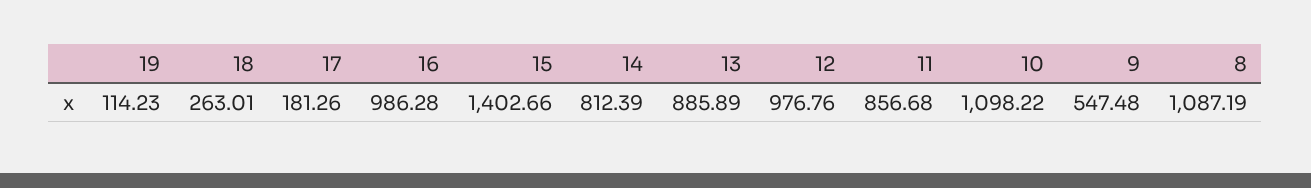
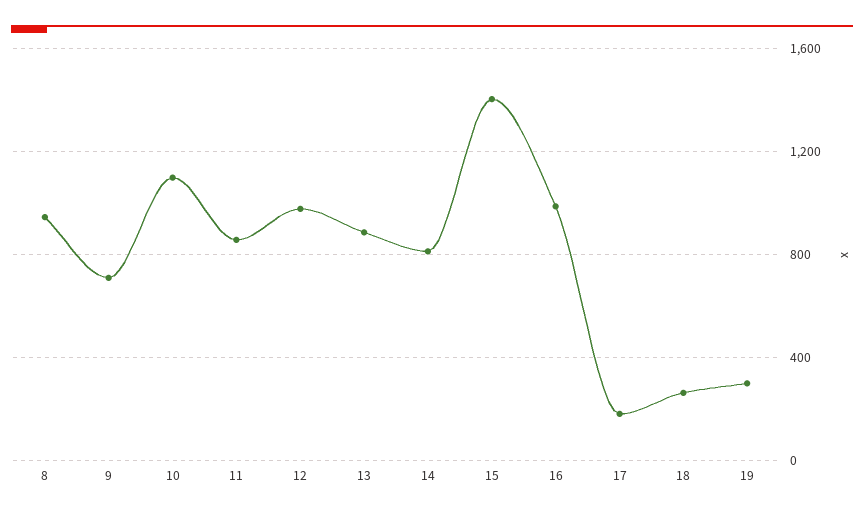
19: 114.23 -> 300
9: 547.48 -> 700
8: 1087.19 -> 950

